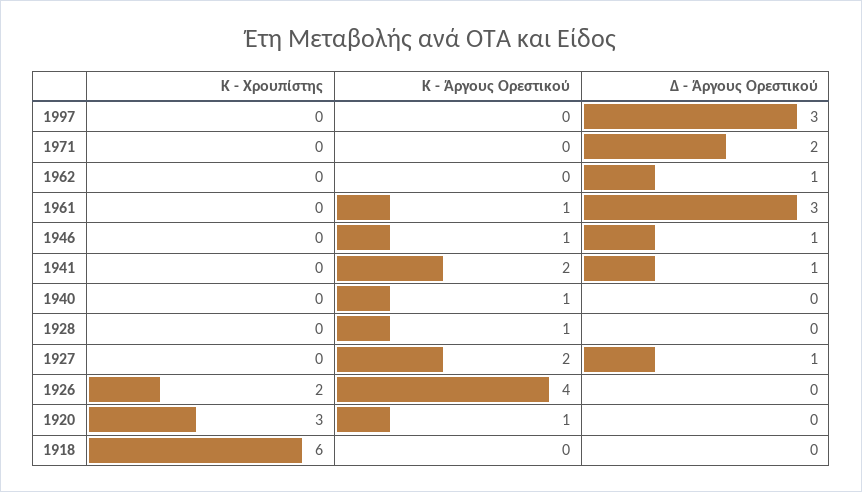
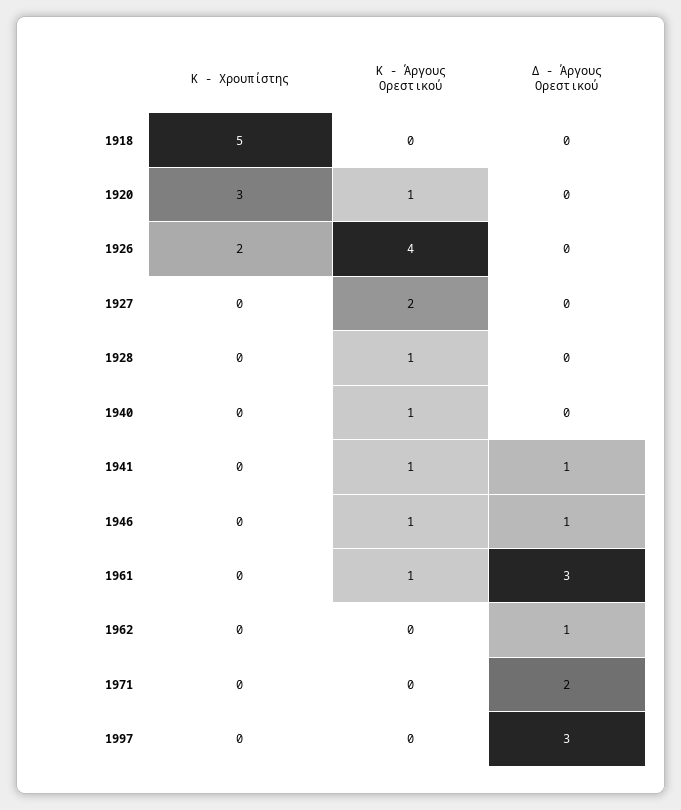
Κ - Άργους Ορεστικού, 1941: 2 -> 1
Δ - Άργους Ορεστικού, 1927: 1 -> 0
Κ - Χρουπίστης, 1918: 6 -> 5

